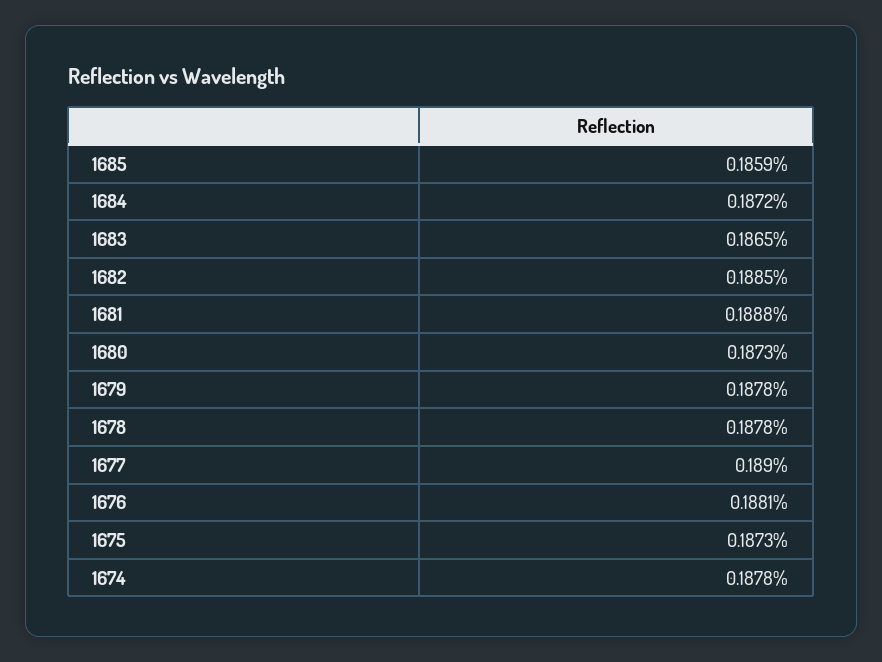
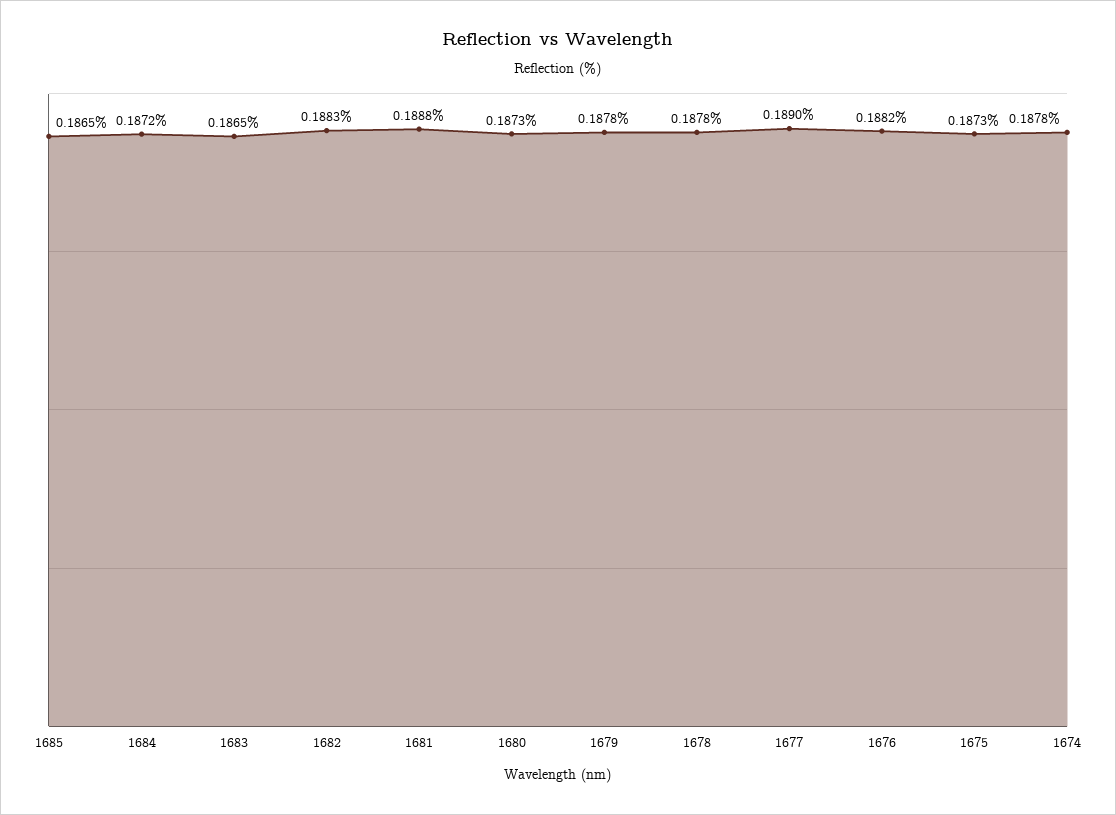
1685: 0.1859 -> 0.1865
1682: 0.1885 -> 0.1883
1676: 0.1881 -> 0.1882

